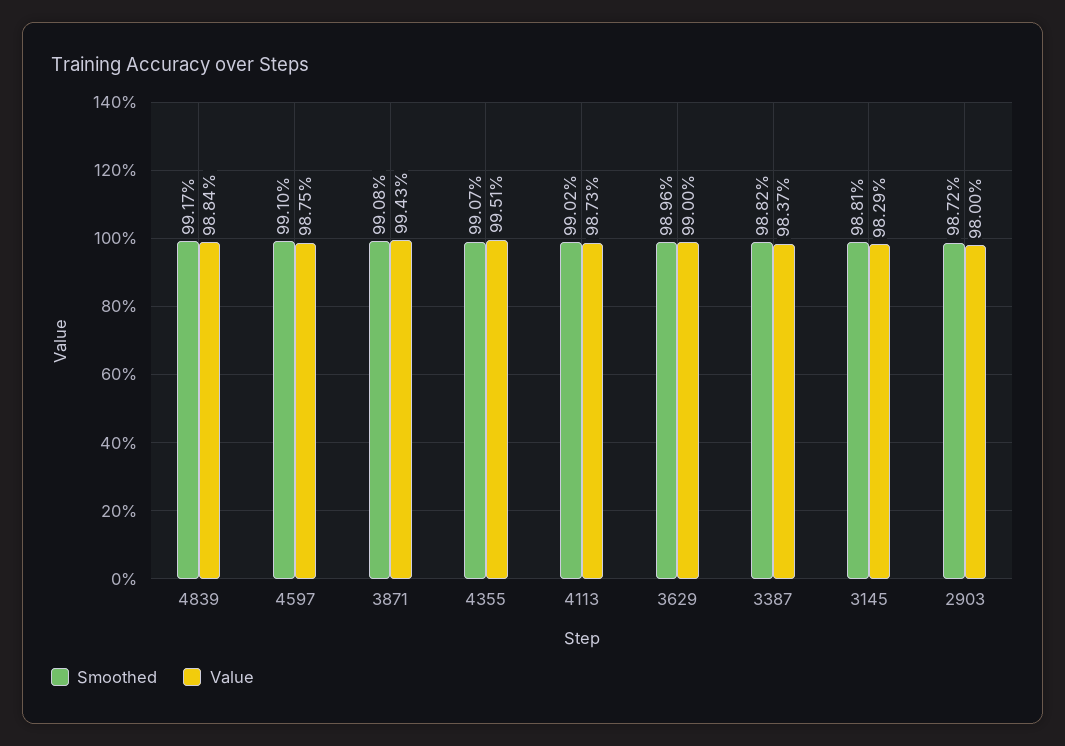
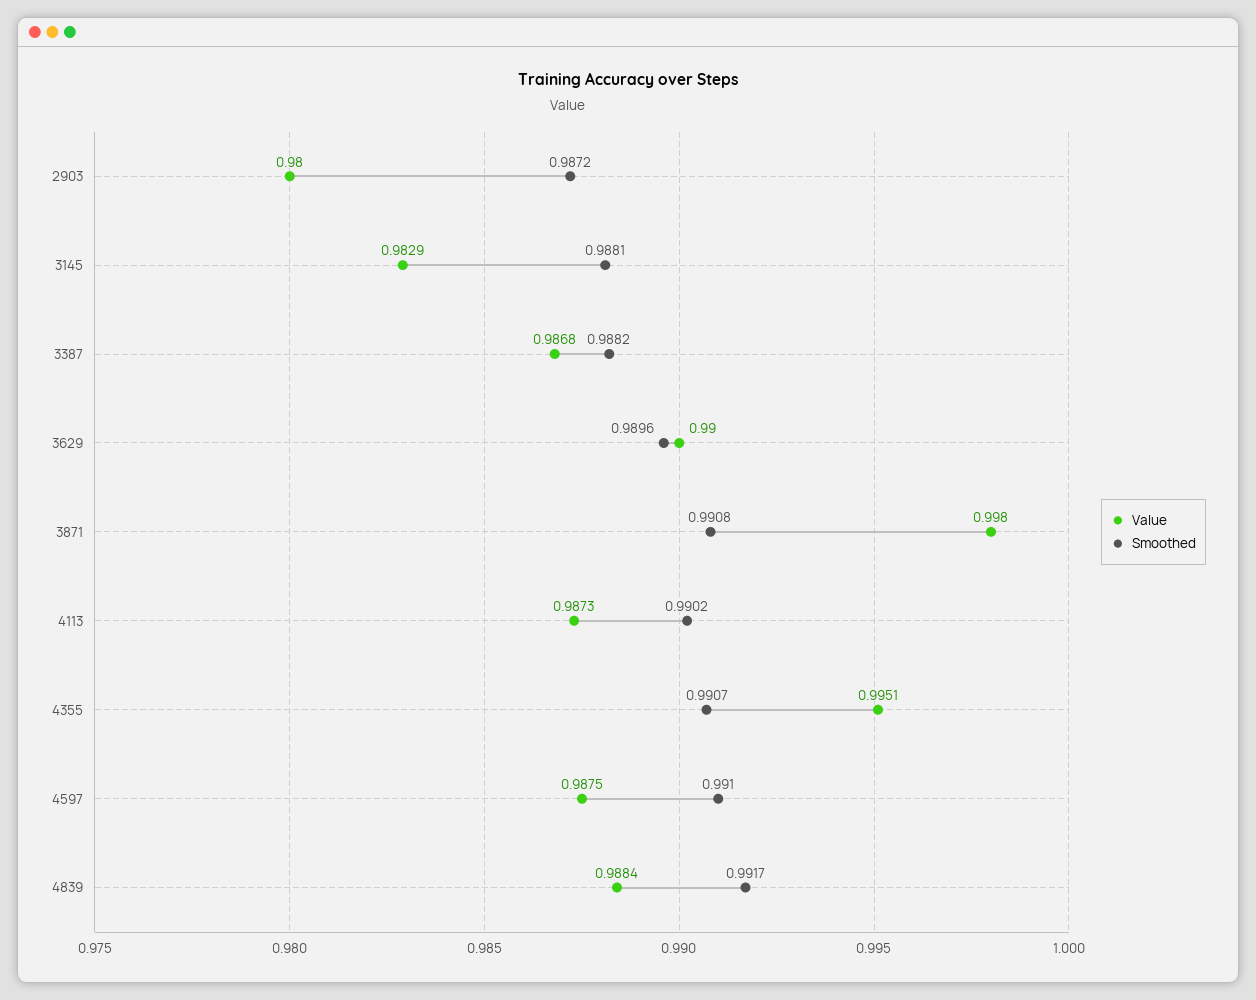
Value, 3871: 0.9943 -> 0.998
Value, 3387: 0.9837 -> 0.9868

